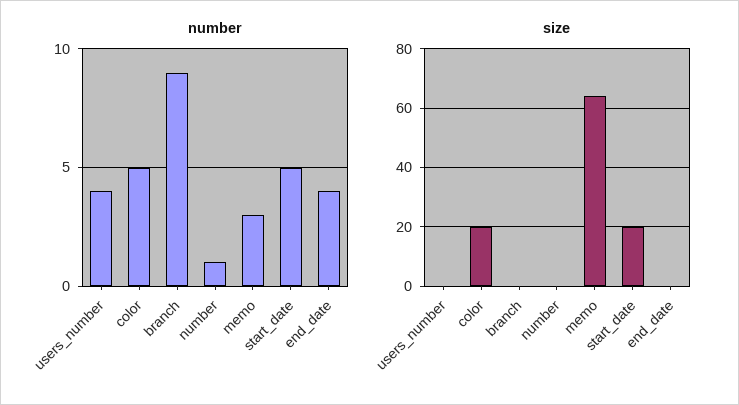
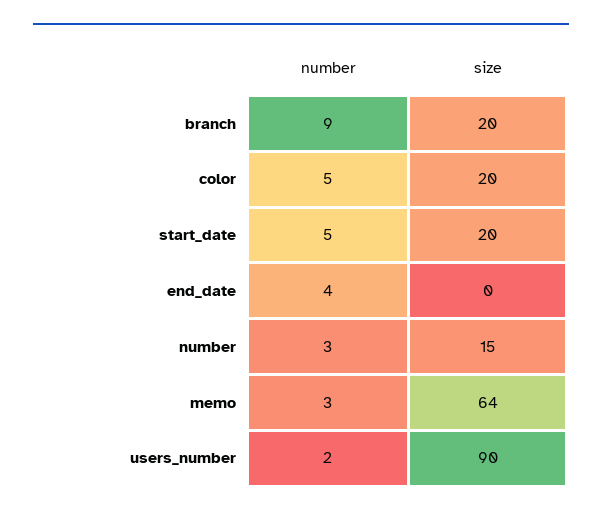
number, users_number: 4 -> 2
number, number: 1 -> 3
size, users_number: 0 -> 90
size, branch: 0 -> 20
size, number: 0 -> 15

